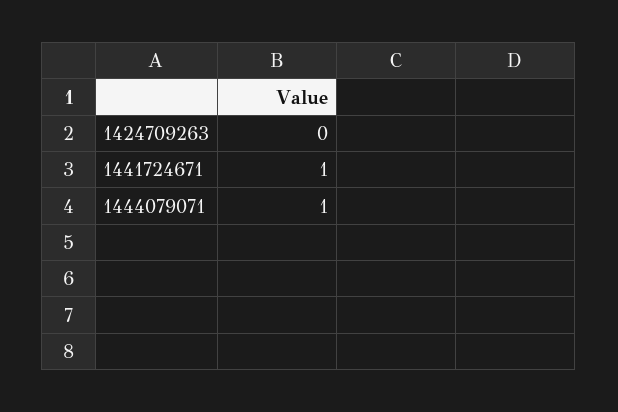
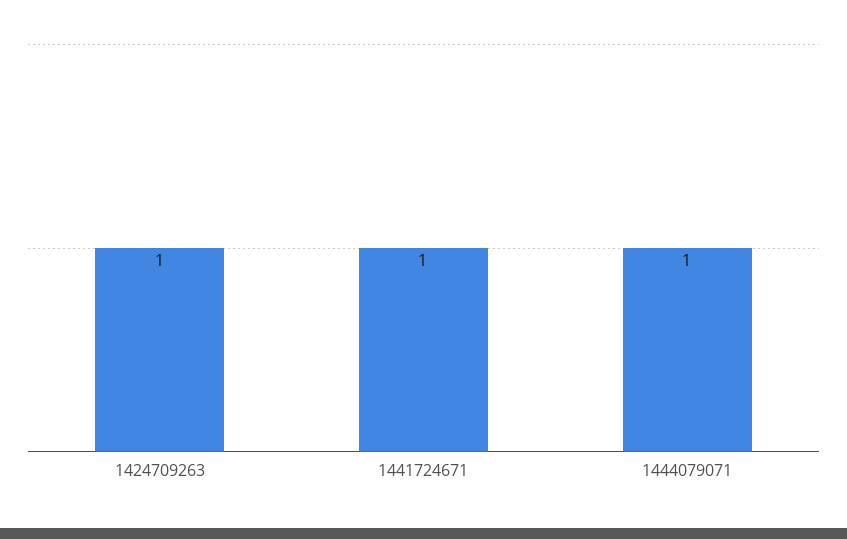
1424709263: 0 -> 1

